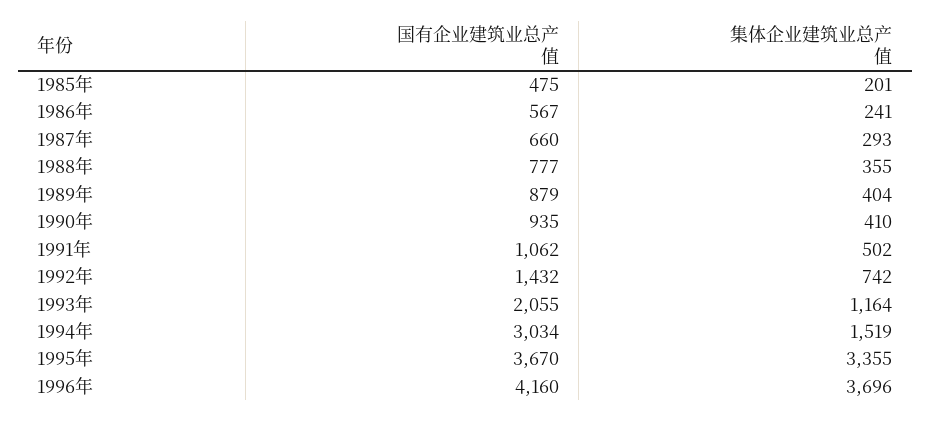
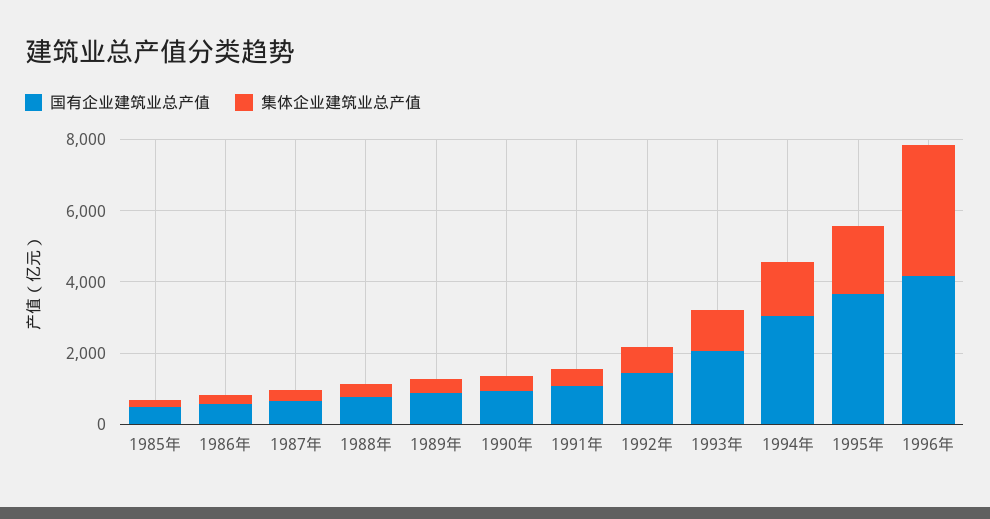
集体企业建筑业总产值, 1995年: 3355 -> 2000

